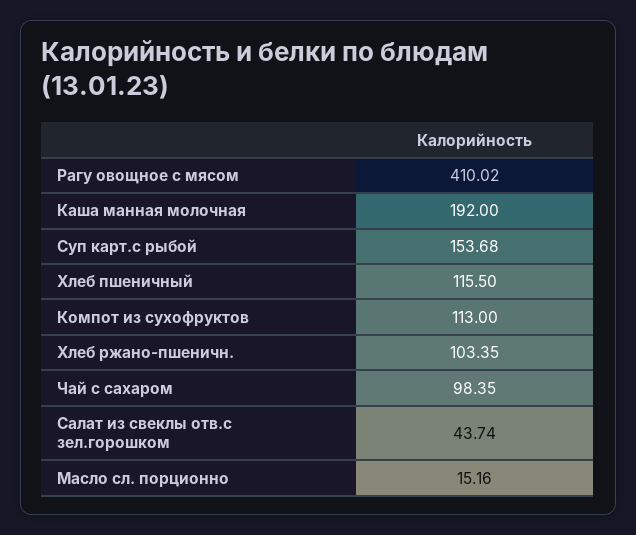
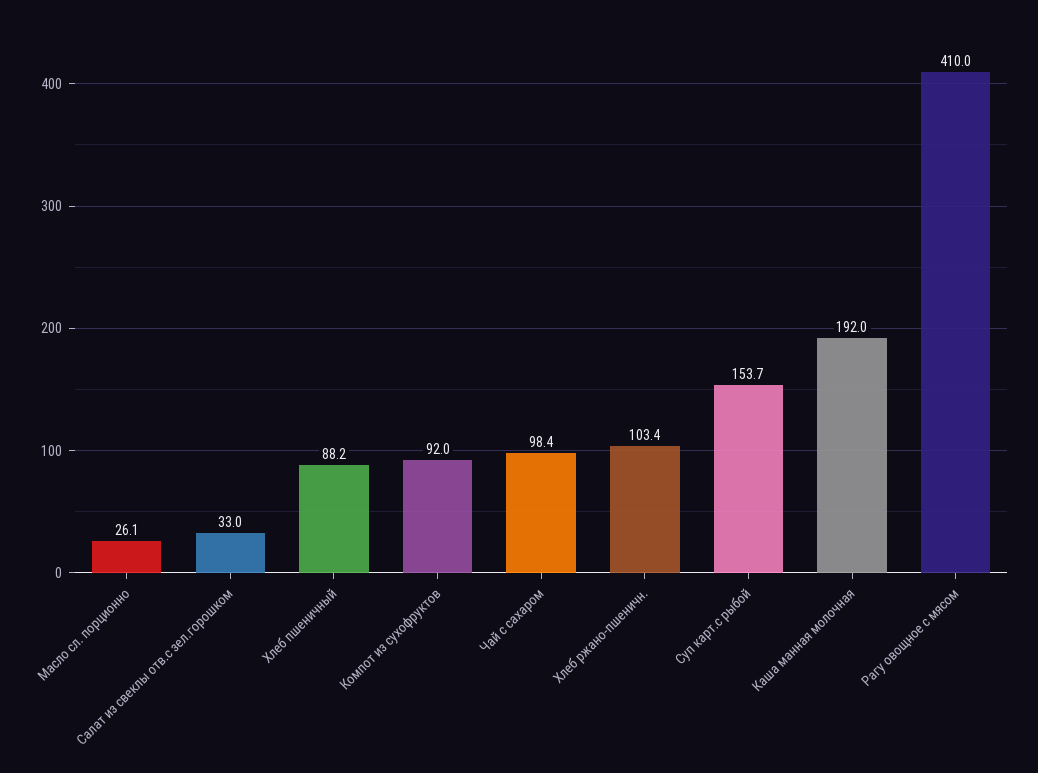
Хлеб пшеничный: 115.5 -> 88.2
Компот из сухофруктов: 113 -> 92
Салат из свеклы отв.с зел.горошком: 43.74 -> 33
Масло сл. порционно: 15.16 -> 26.1

